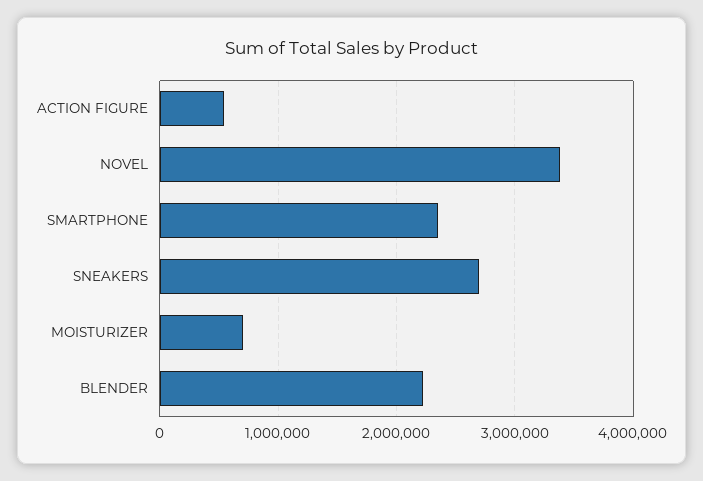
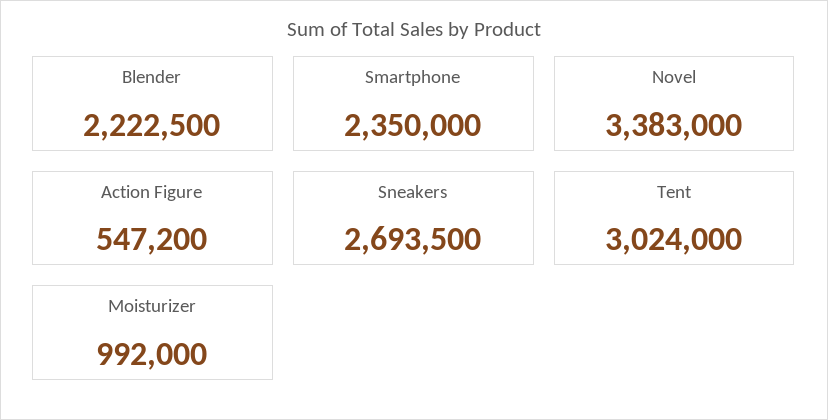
MOISTURIZER: 700000 -> 992000
Tent: none -> 3024000

